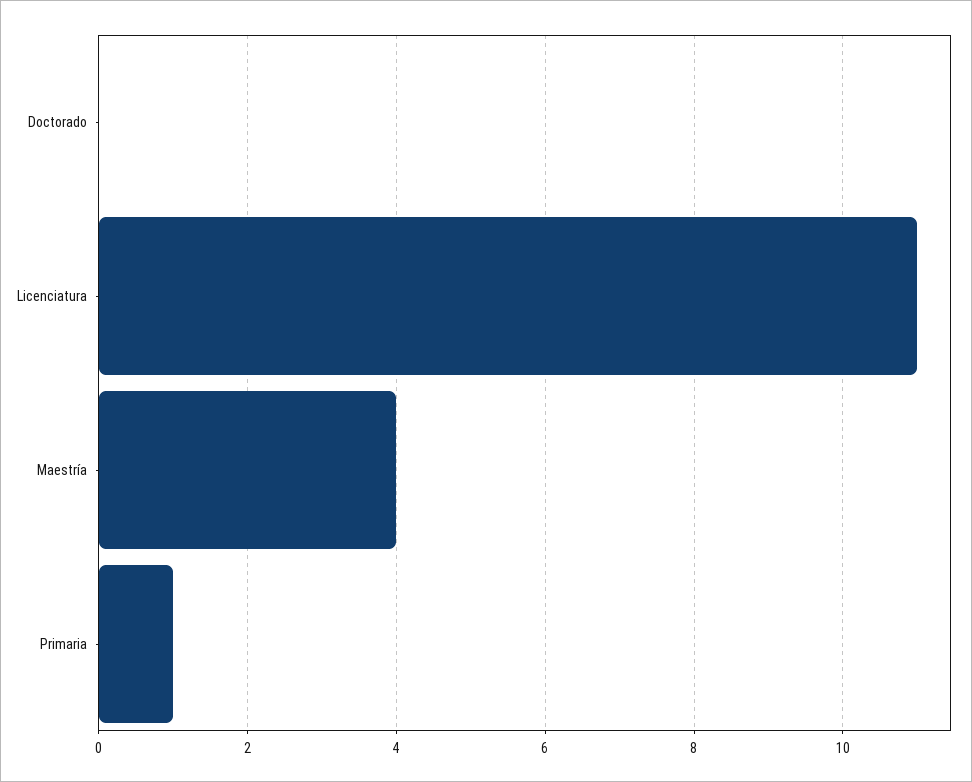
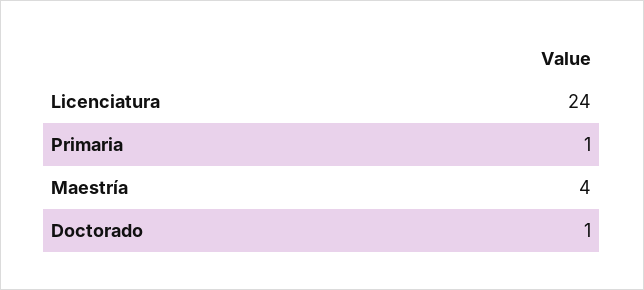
Doctorado: 0 -> 1
Licenciatura: 11 -> 24

